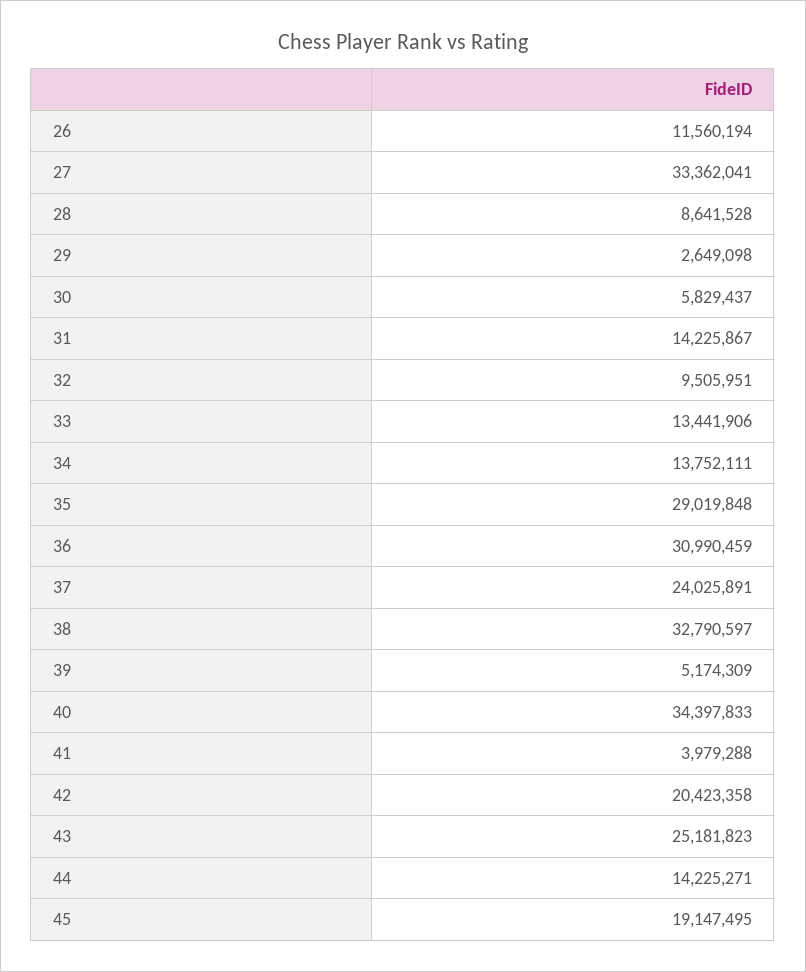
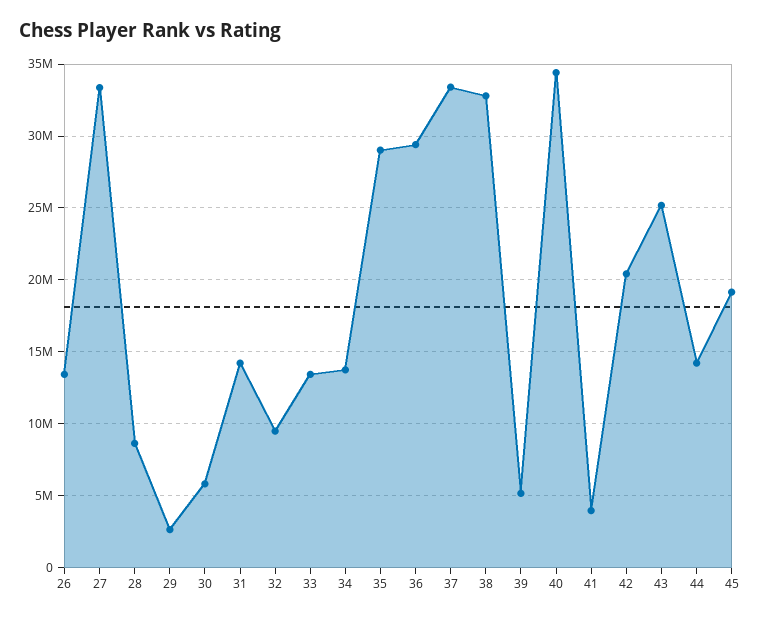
26: 11560194 -> 13500000
36: 30990459 -> 29500000
37: 24025891 -> 33500000

